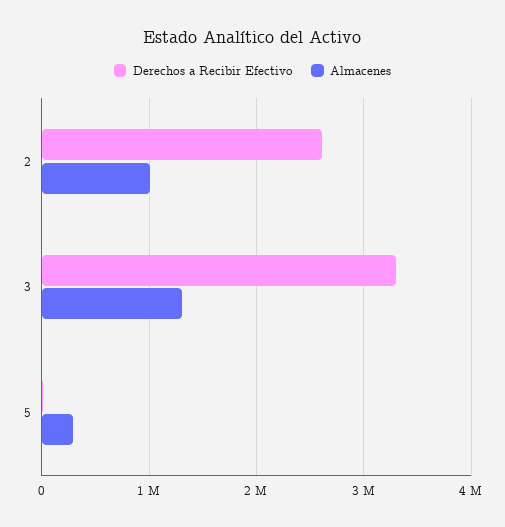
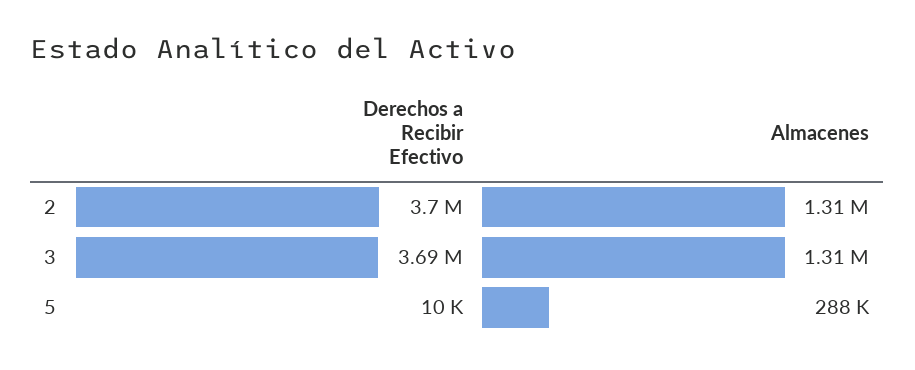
Derechos a Recibir Efectivo, 2: 2600000 -> 3700000
Almacenes, 2: 1000000 -> 1310000
Derechos a Recibir Efectivo, 3: 3300000 -> 3690000

